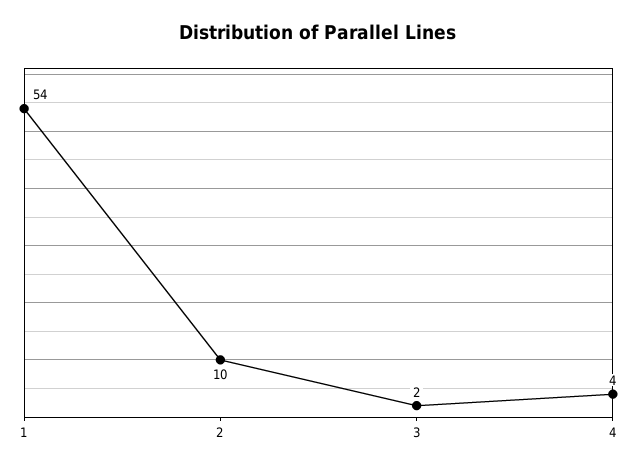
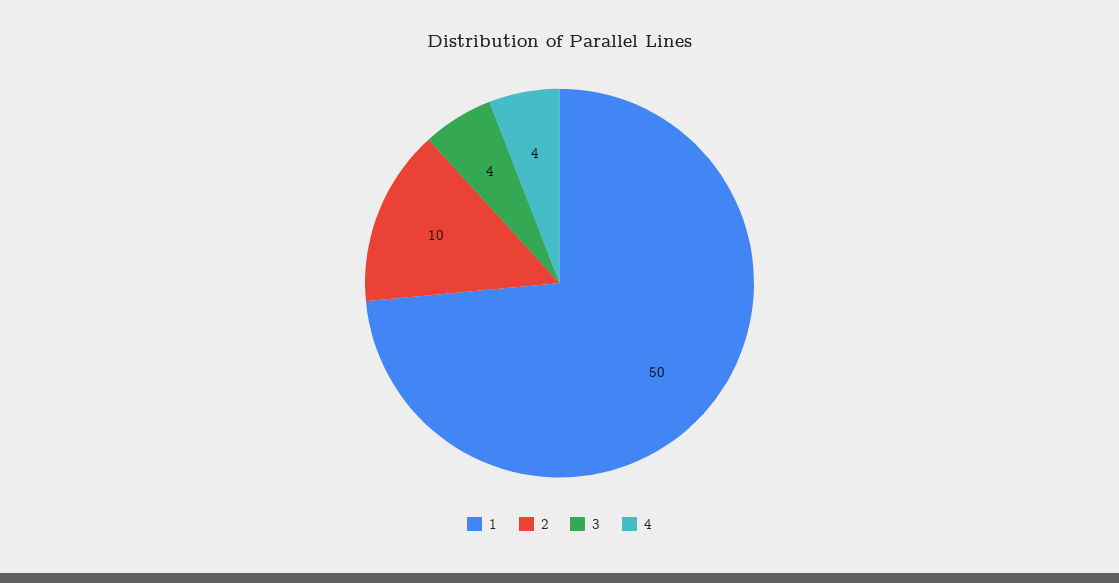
1: 54 -> 50
3: 2 -> 4

